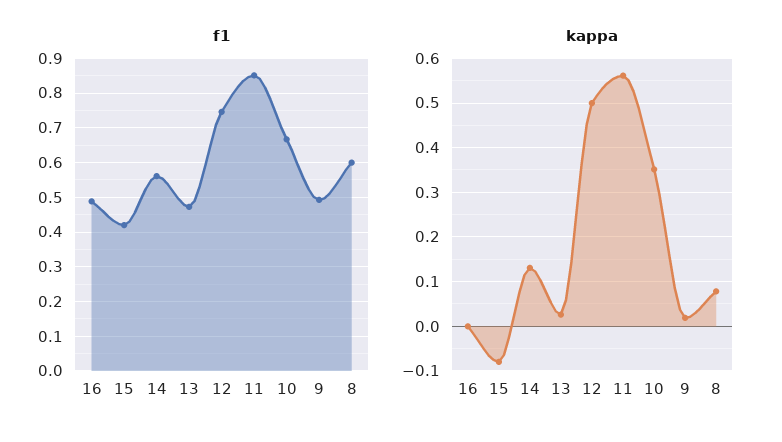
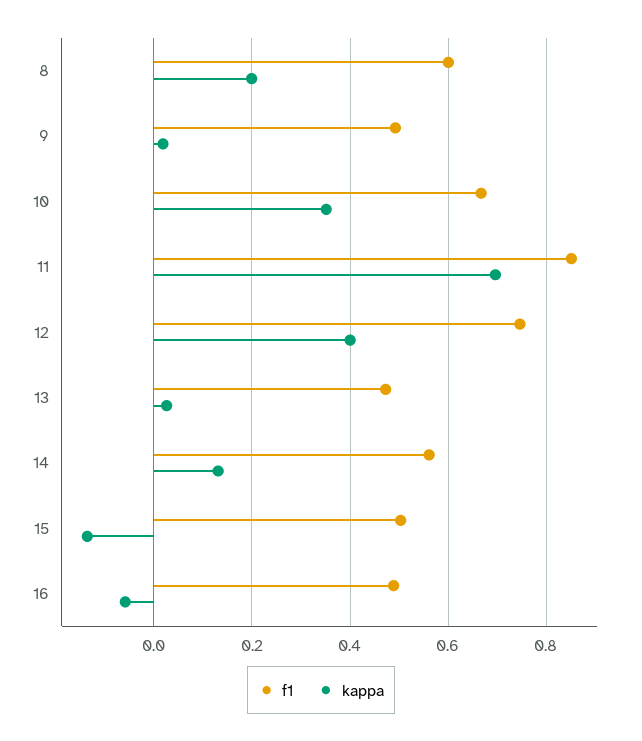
f1, 15: 0.42 -> 0.5
kappa, 16: 0 -> -0.06
kappa, 15: -0.08 -> -0.14
kappa, 12: 0.5 -> 0.4
kappa, 11: 0.56 -> 0.7
kappa, 8: 0.08 -> 0.2

